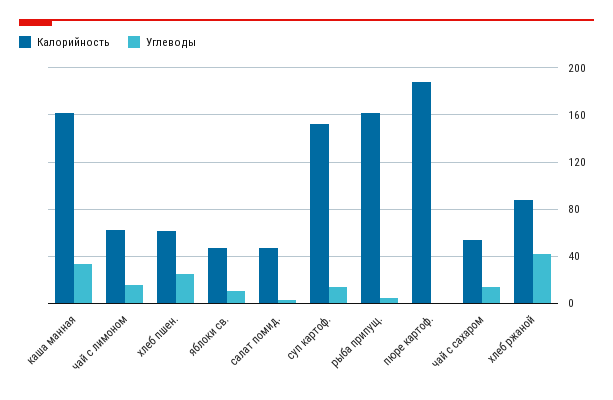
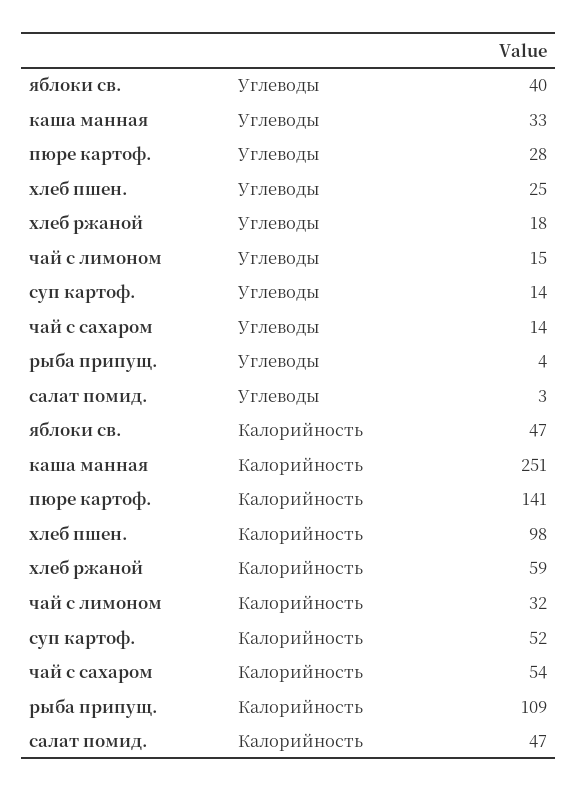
Калорийность, каша манная: 160 -> 251
Калорийность, чай с лимоном: 60 -> 32
Калорийность, хлеб пшен.: 60 -> 98
Углеводы, яблоки св.: 10 -> 40
Калорийность, суп картоф.: 150 -> 52
Калорийность, рыба припущ.: 160 -> 109
Калорийность, пюре картоф.: 190 -> 141
Углеводы, пюре картоф.: 0 -> 28
Калорийность, хлеб ржаной: 90 -> 59
Углеводы, хлеб ржаной: 40 -> 18

